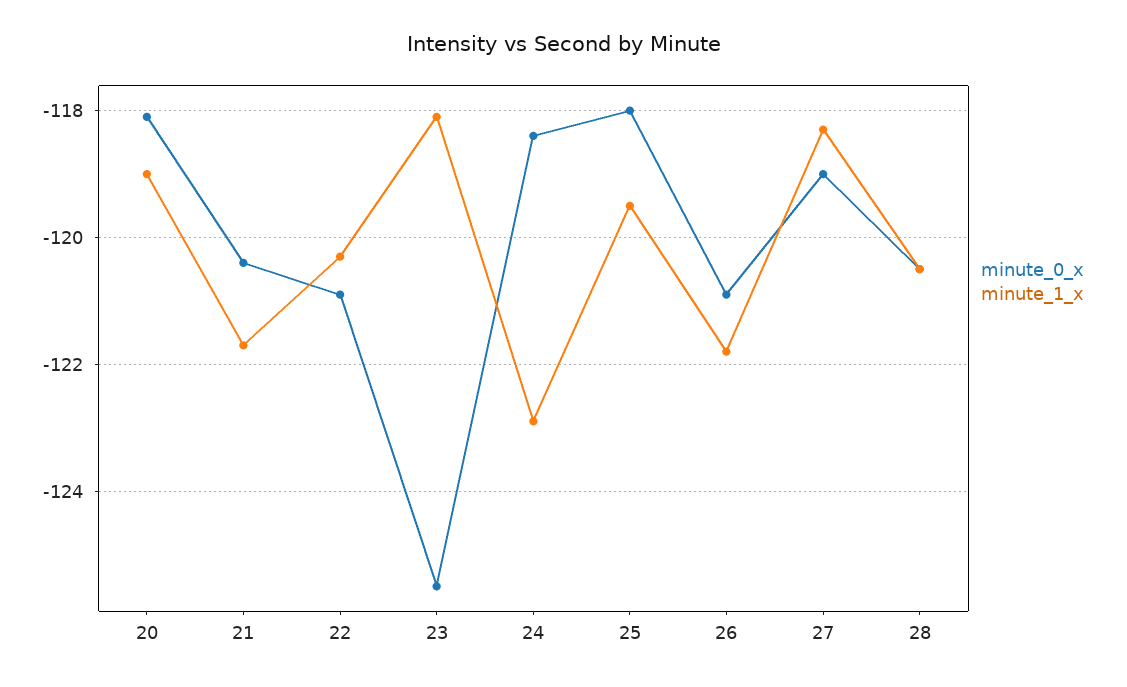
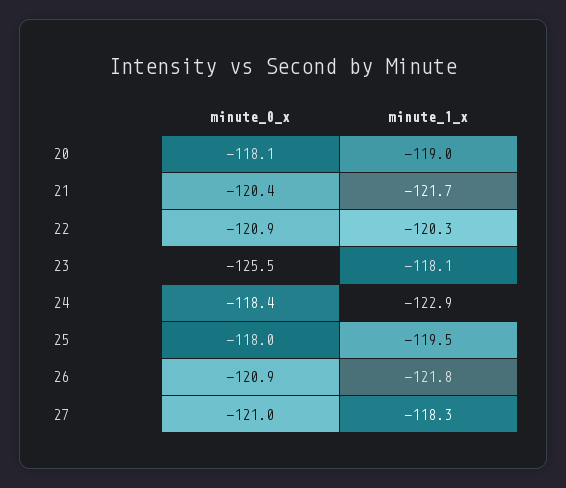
minute_0_x, 27: -119 -> -121
minute_0_x, 28: -120.5 -> none
minute_1_x, 28: -120.5 -> none

